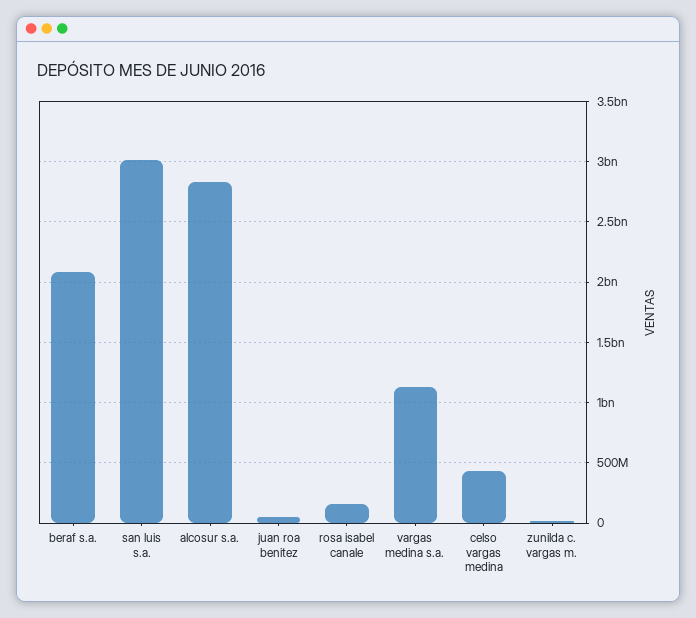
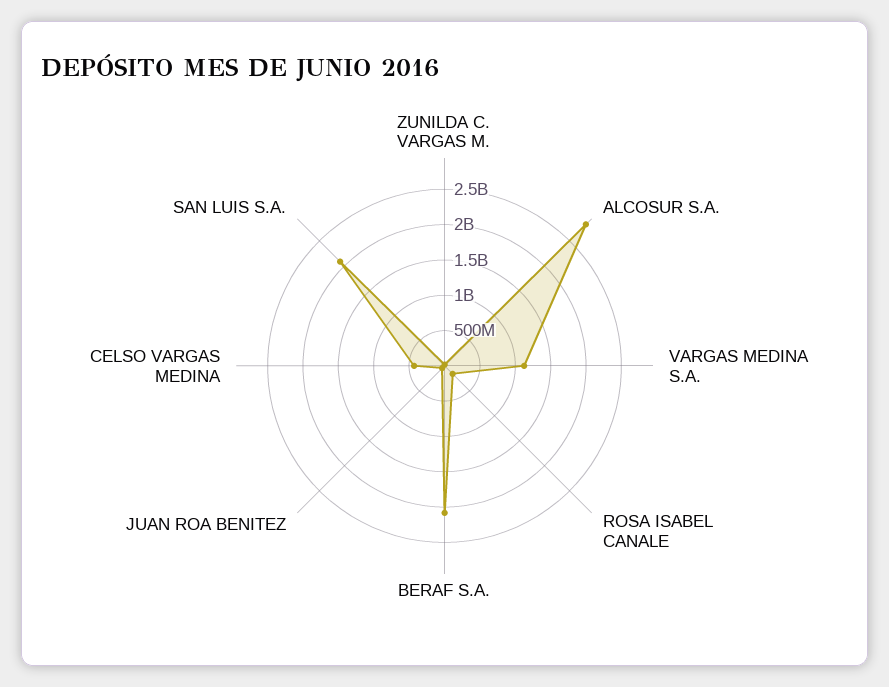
san luis s.a.: 3000000000 -> 2000000000

